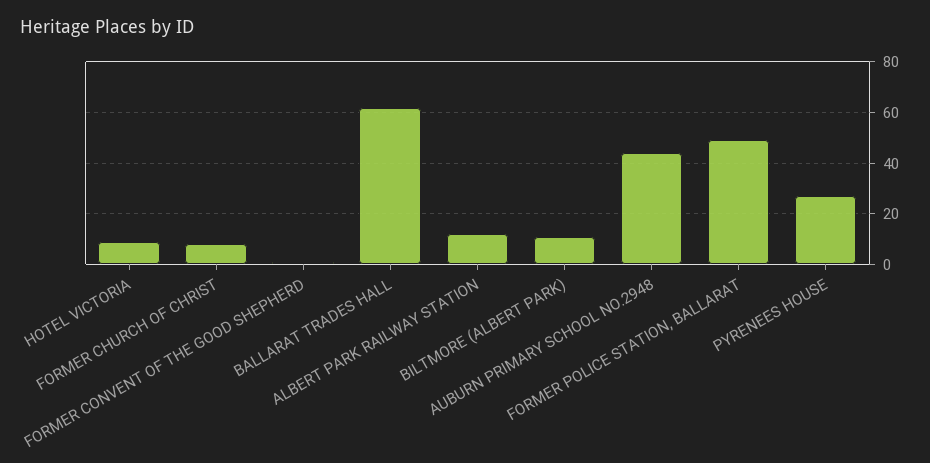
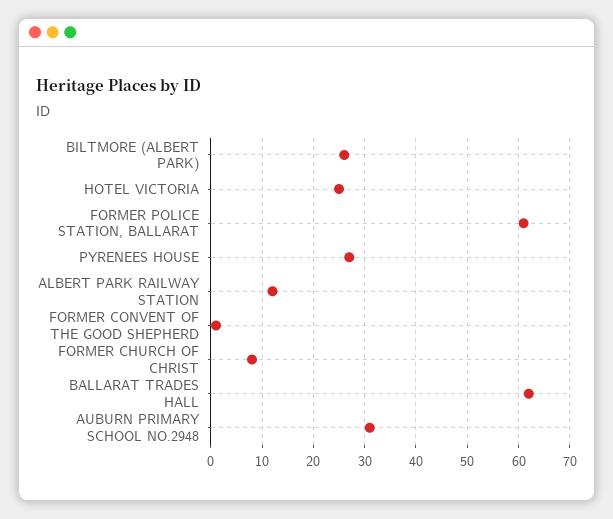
HOTEL VICTORIA: 10 -> 25
BILTMORE (ALBERT PARK): 10 -> 25
AUBURN PRIMARY SCHOOL NO.2948: 45 -> 30
FORMER POLICE STATION, BALLARAT: 50 -> 60

